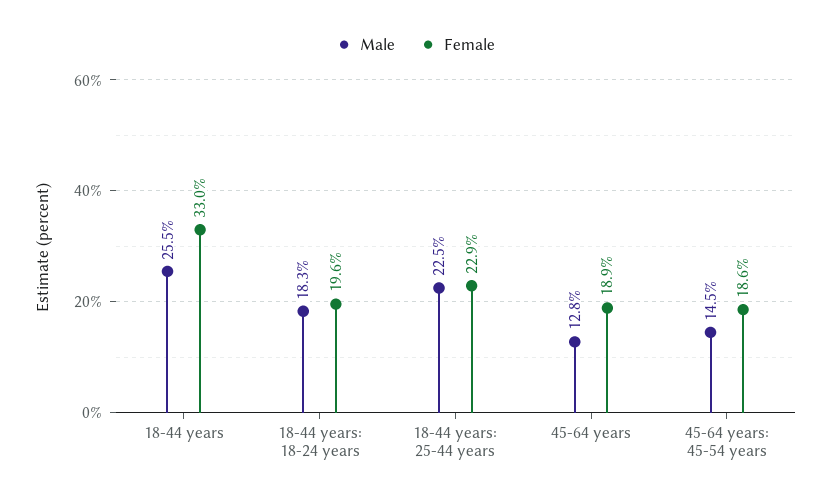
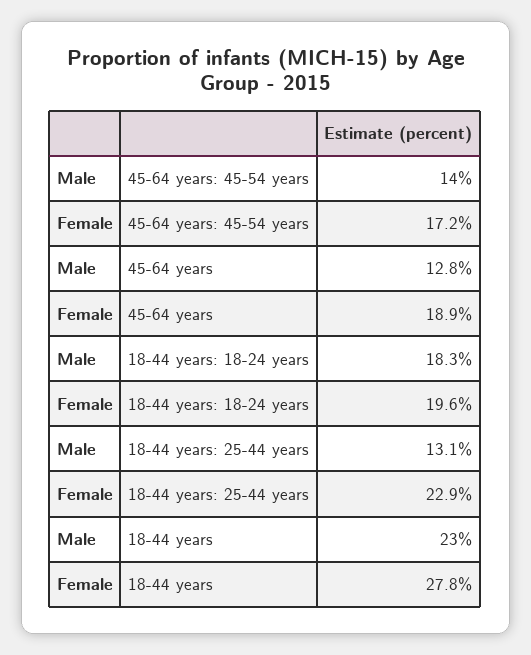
Male, 18-44 years: 25.5 -> 23
Female, 18-44 years: 33 -> 27.8
Male, 18-44 years: 25-44 years: 22.5 -> 13.1
Male, 45-64 years: 45-54 years: 14.5 -> 14
Female, 45-64 years: 45-54 years: 18.6 -> 17.2

